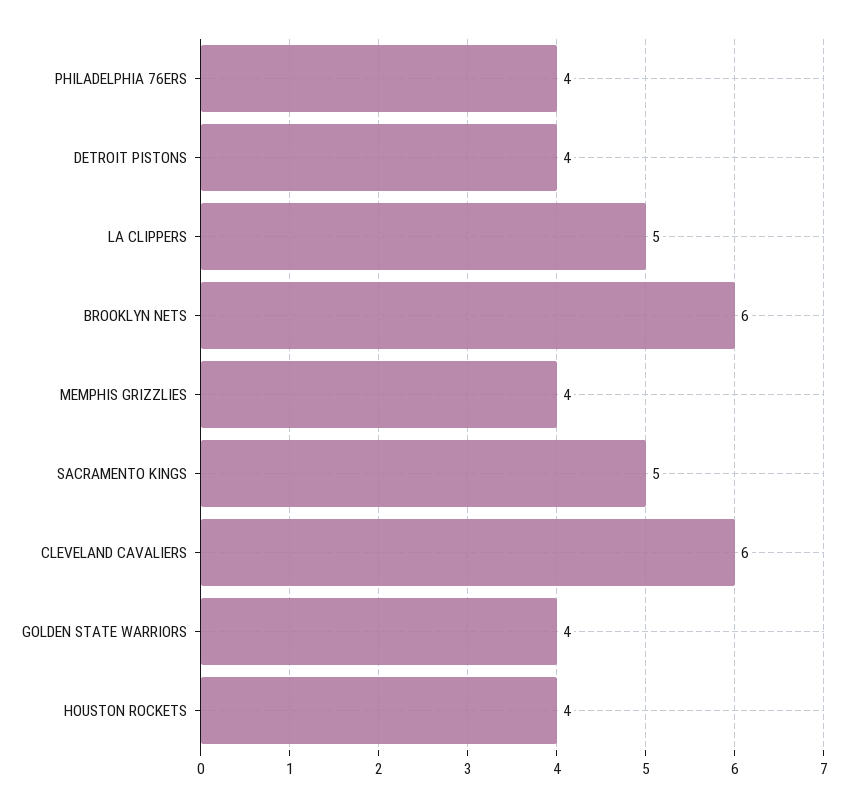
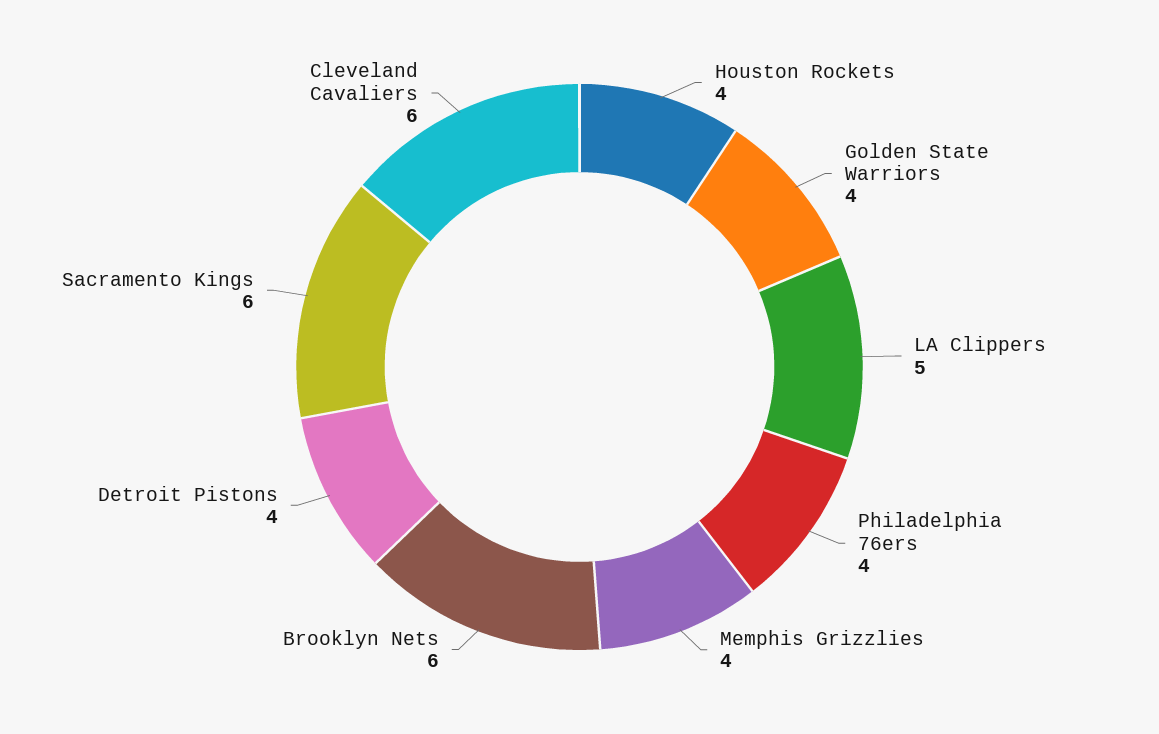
SACRAMENTO KINGS: 5 -> 6

